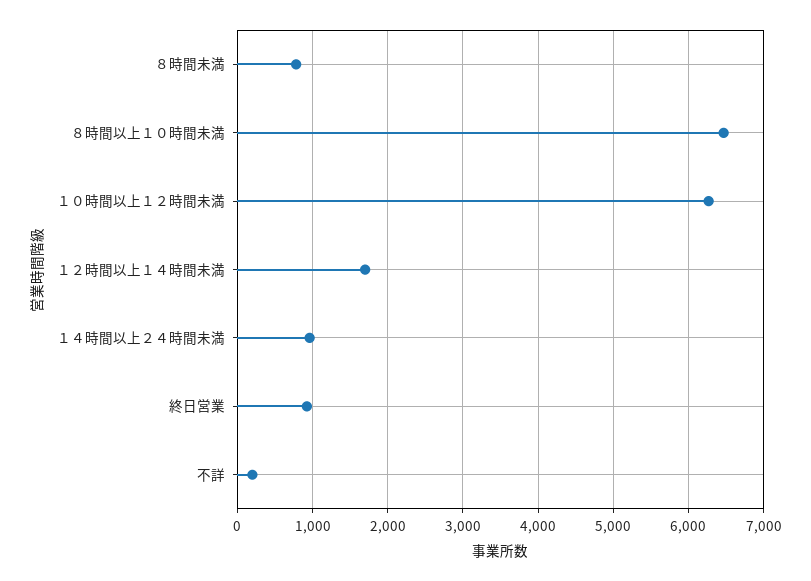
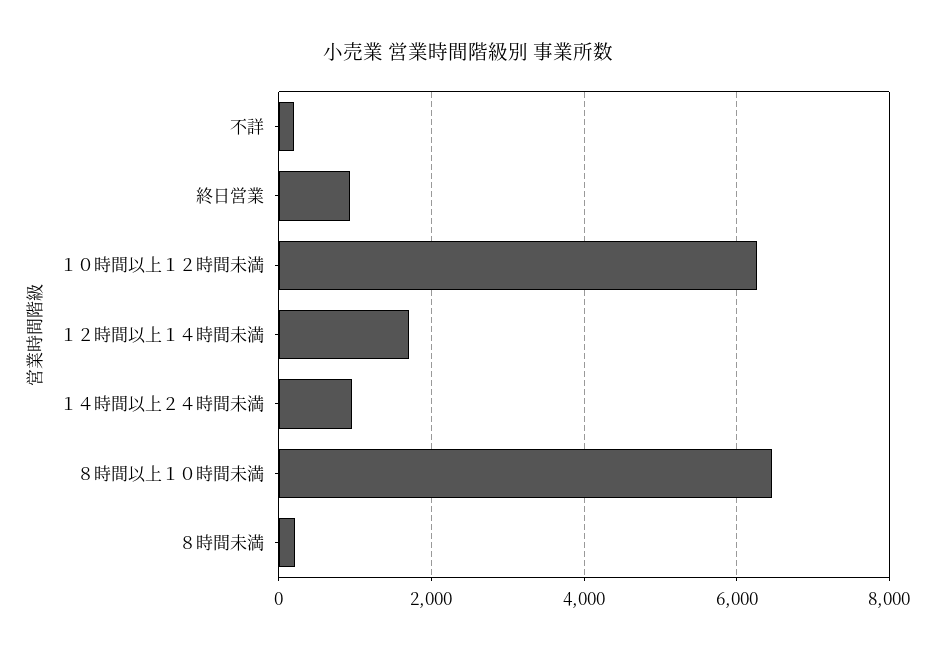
８時間未満: 800 -> 200

